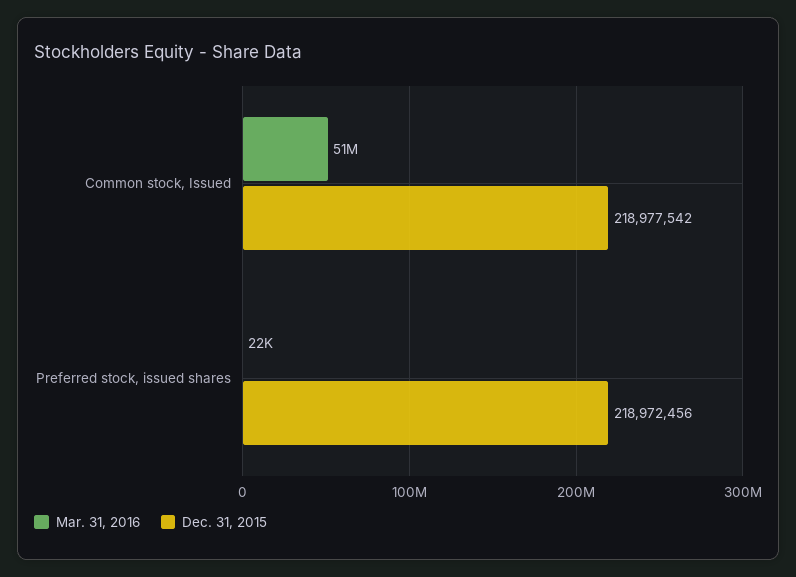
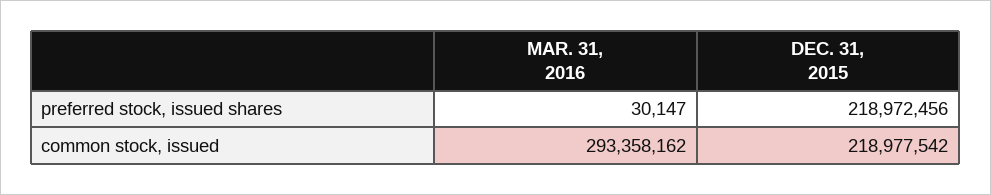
Mar. 31, 2016, Common stock, Issued: 51000000 -> 293358162
Mar. 31, 2016, Preferred stock, issued shares: 22000 -> 30147

